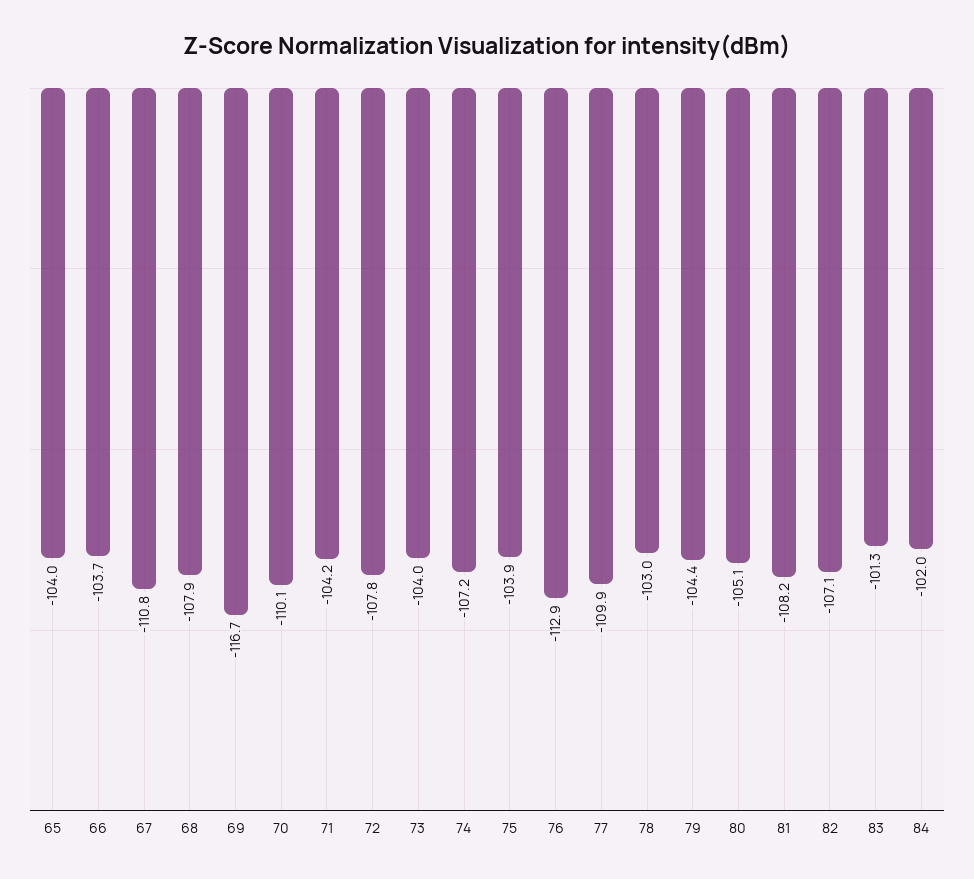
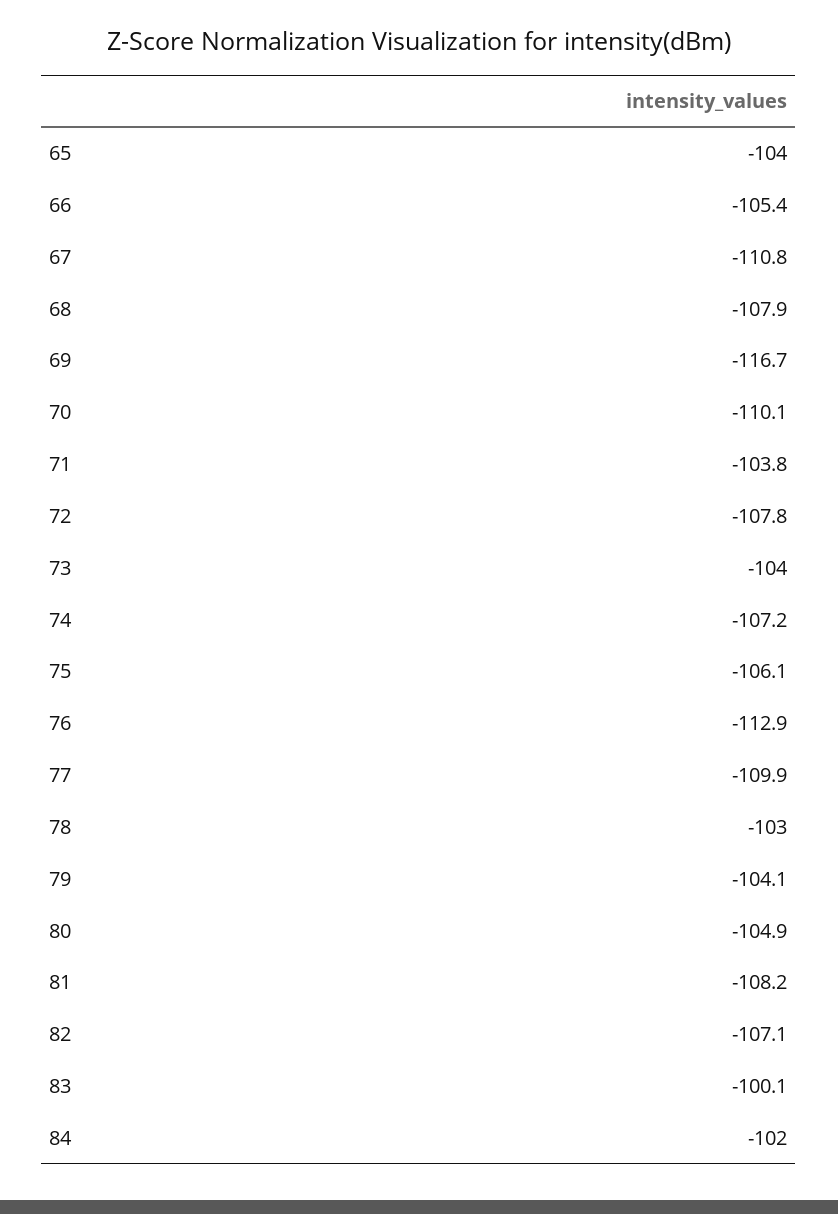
66: -103.7 -> -105.4
71: -104.2 -> -103.8
75: -103.9 -> -106.1
79: -104.4 -> -104.1
80: -105.1 -> -104.9
83: -101.3 -> -100.1

